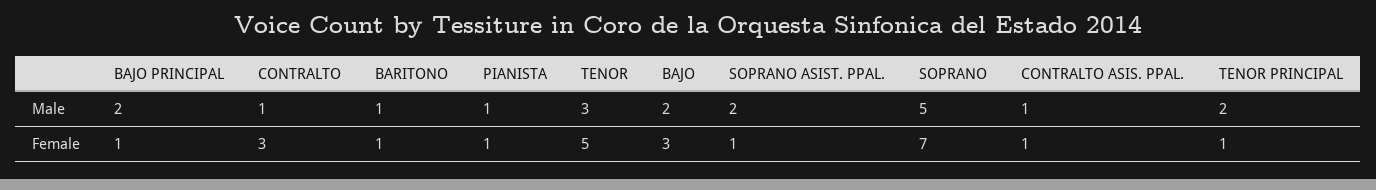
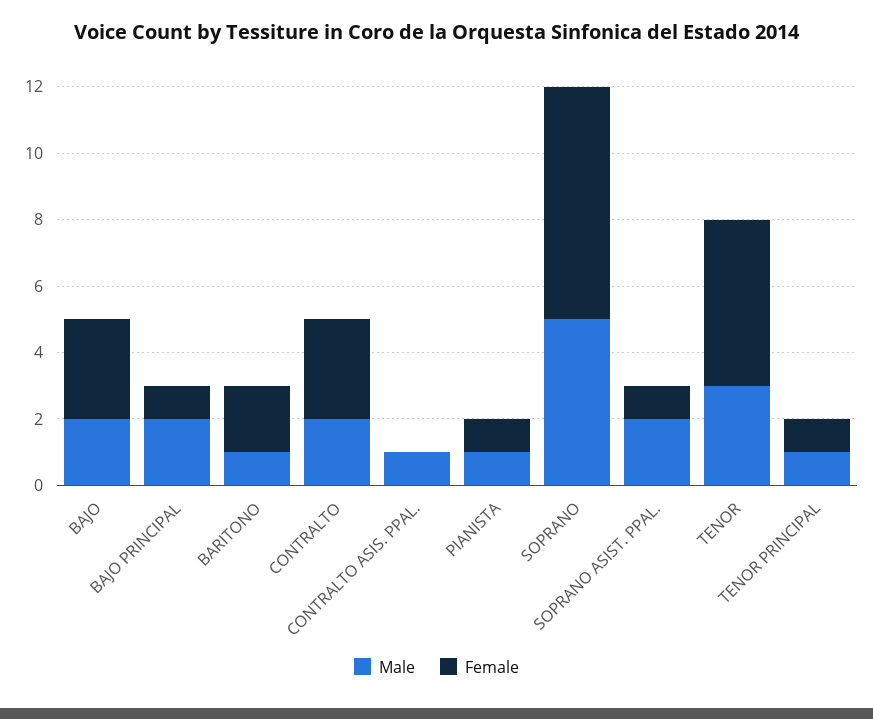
Male, CONTRALTO: 1 -> 2
Male, TENOR PRINCIPAL: 2 -> 1
Female, BARITONO: 1 -> 2
Female, CONTRALTO ASIS. PPAL.: 1 -> 0

